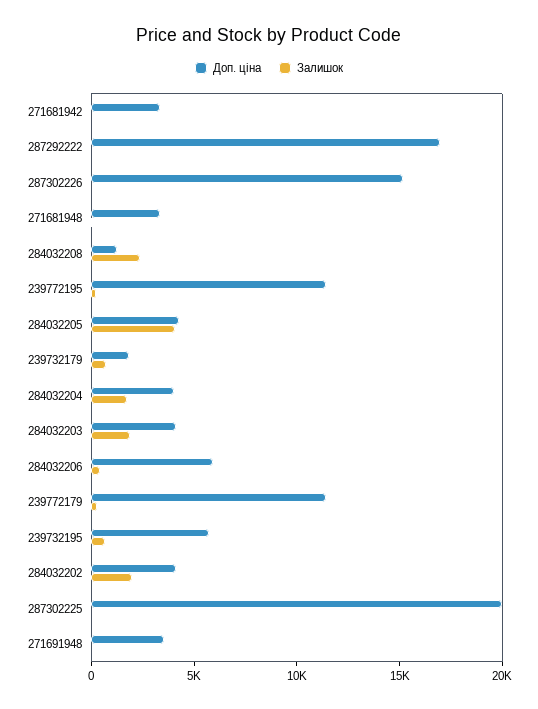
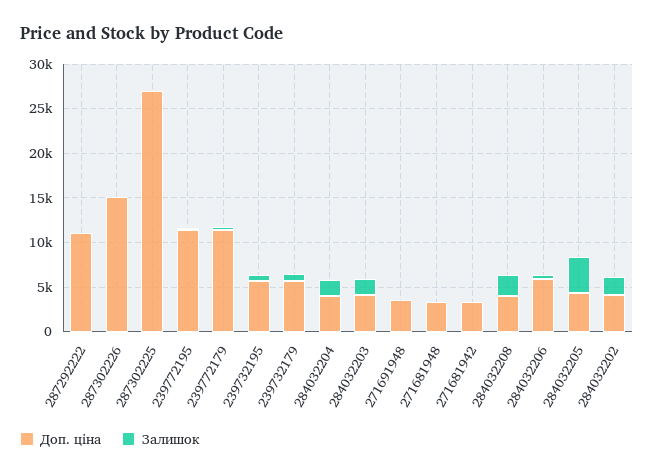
Доп. ціна, 287292222: 17000 -> 11000
Доп. ціна, 284032208: 1000 -> 4000
Доп. ціна, 239732179: 2000 -> 6000
Доп. ціна, 287302225: 20000 -> 27000

